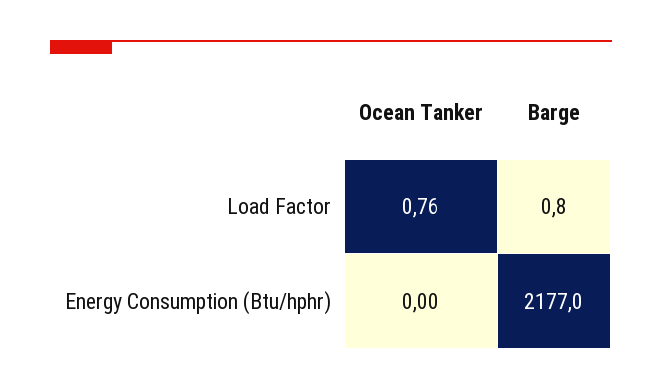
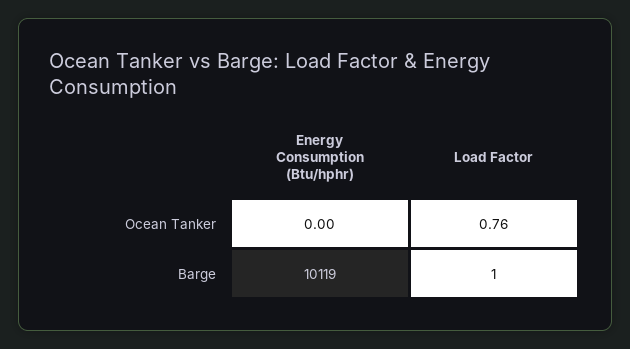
Barge, Energy Consumption (Btu/hphr): 2177 -> 10119

